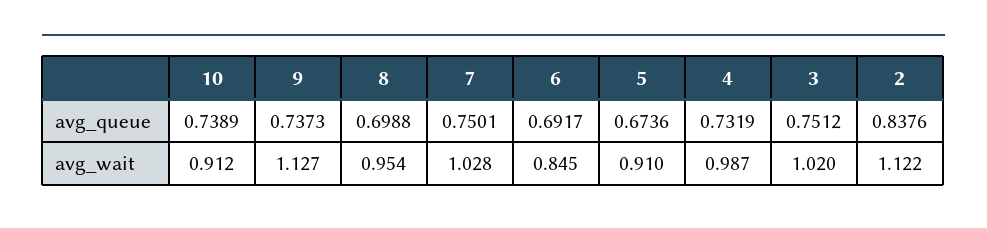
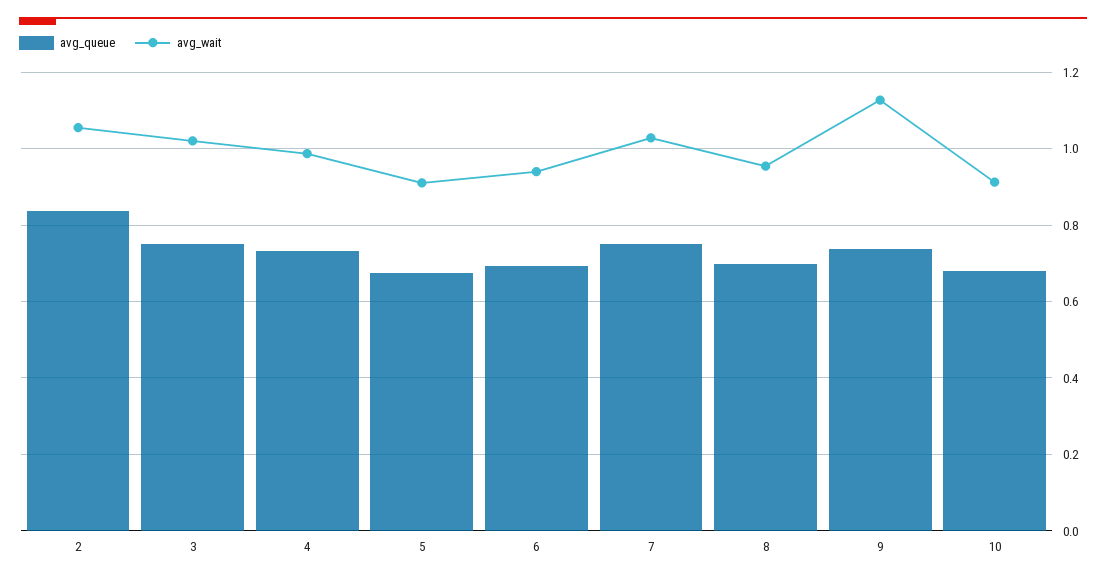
avg_queue, 10: 0.7389 -> 0.68
avg_wait, 6: 0.845 -> 0.94
avg_wait, 2: 1.122 -> 1.06

